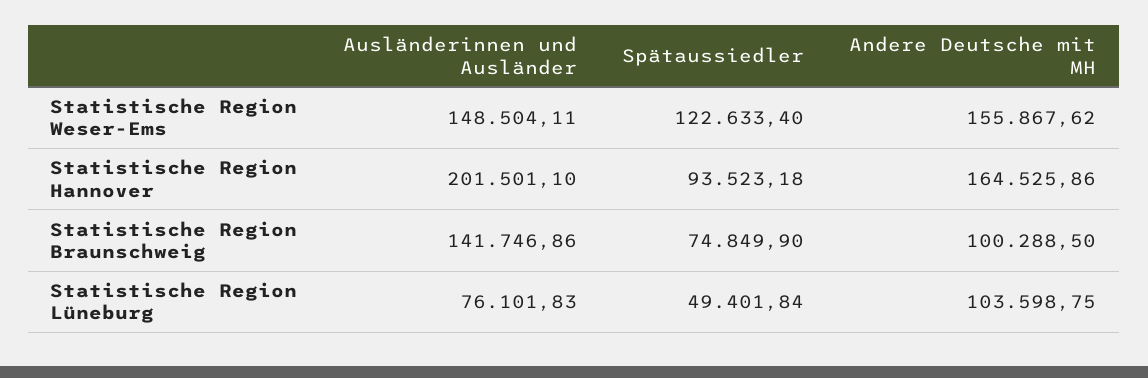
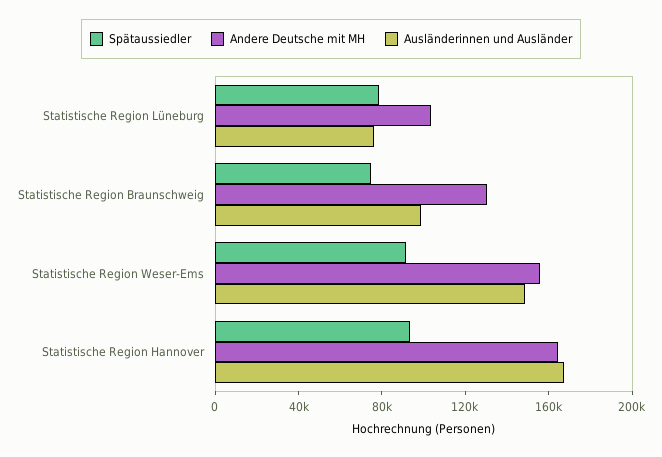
Spätaussiedler, Statistische Region Weser-Ems: 122633.4 -> 90000
Ausländerinnen und Ausländer, Statistische Region Hannover: 201501.1 -> 170000
Ausländerinnen und Ausländer, Statistische Region Braunschweig: 141746.86 -> 100000
Andere Deutsche mit MH, Statistische Region Braunschweig: 100288.5 -> 130000
Spätaussiedler, Statistische Region Lüneburg: 49401.84 -> 80000

